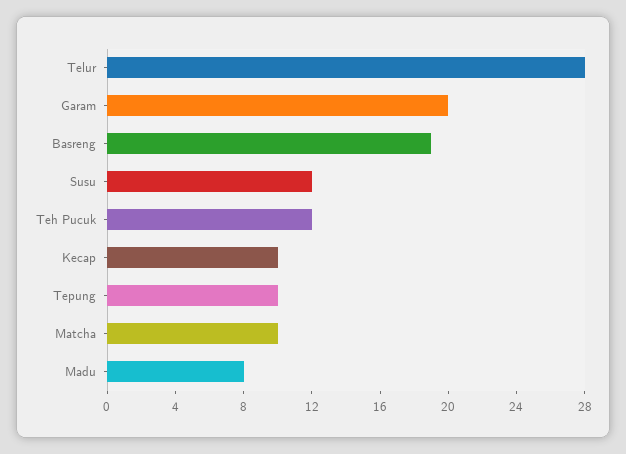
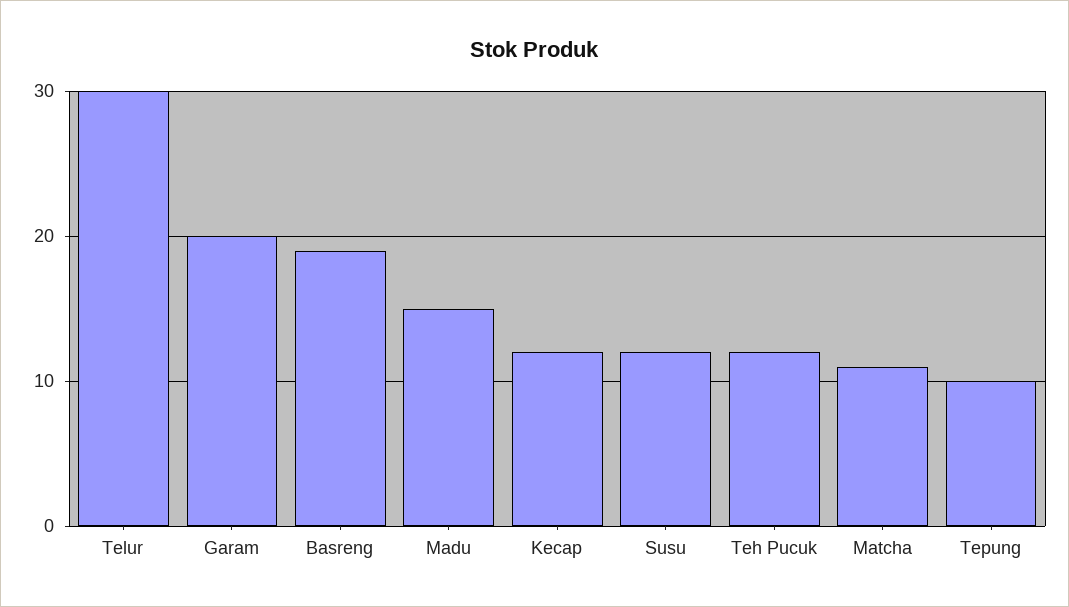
Telur: 28 -> 30
Kecap: 10 -> 12
Matcha: 10 -> 11
Madu: 8 -> 15

